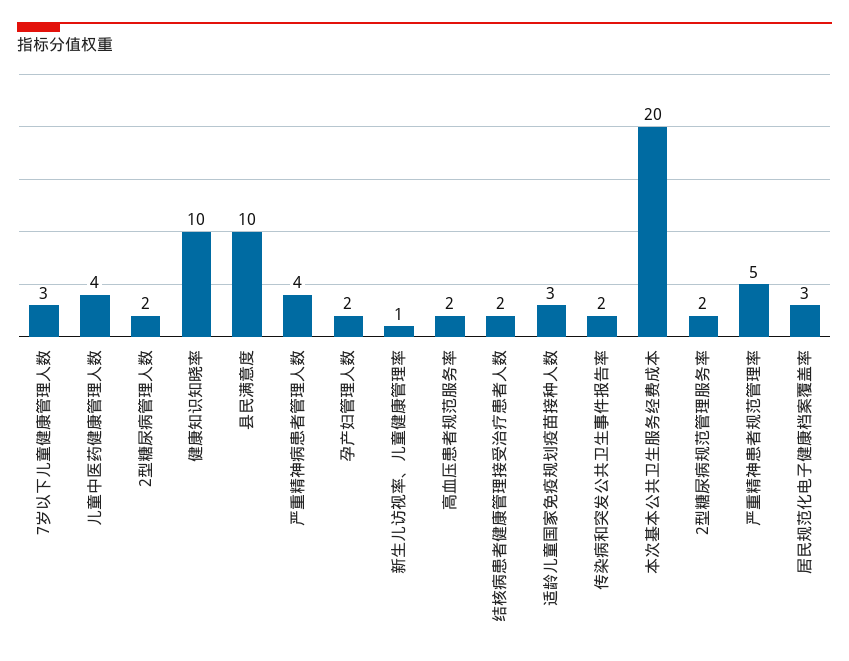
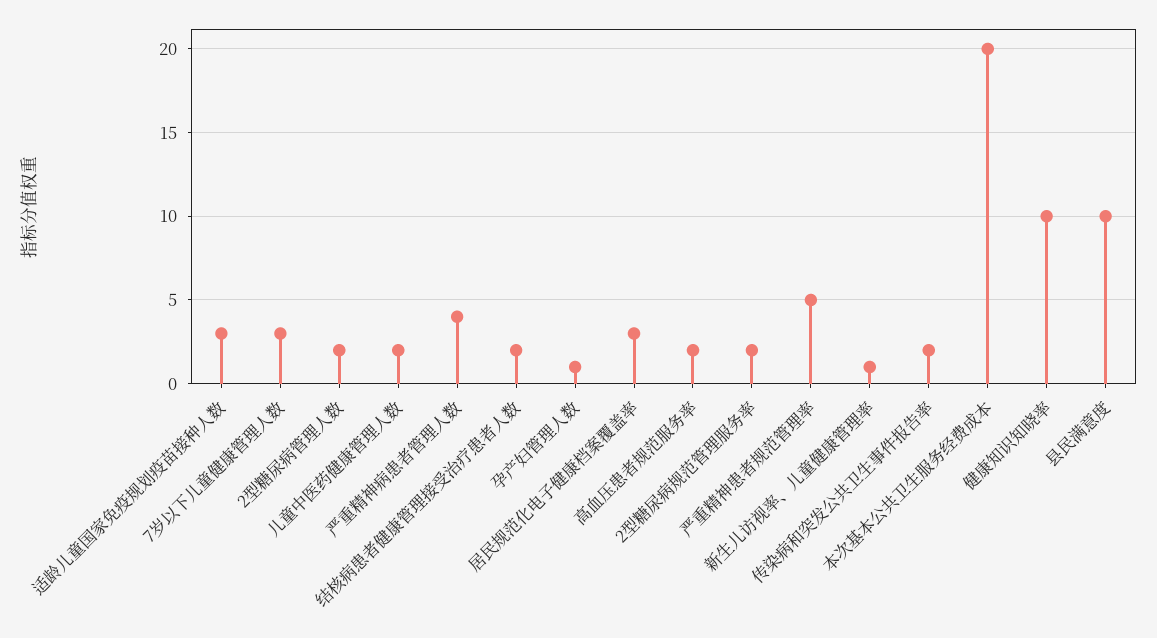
儿童中医药健康管理人数: 4 -> 2
孕产妇管理人数: 2 -> 1

